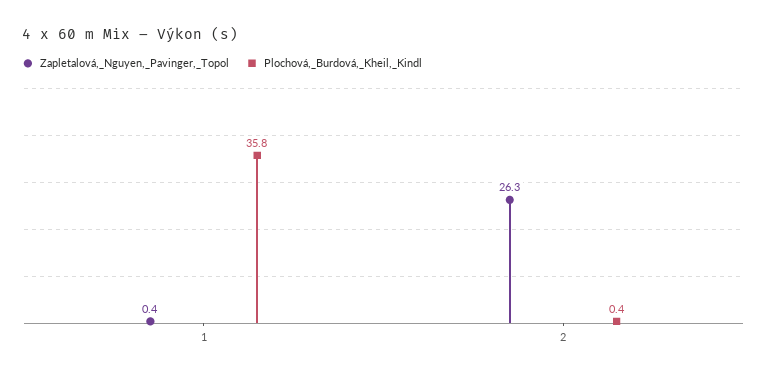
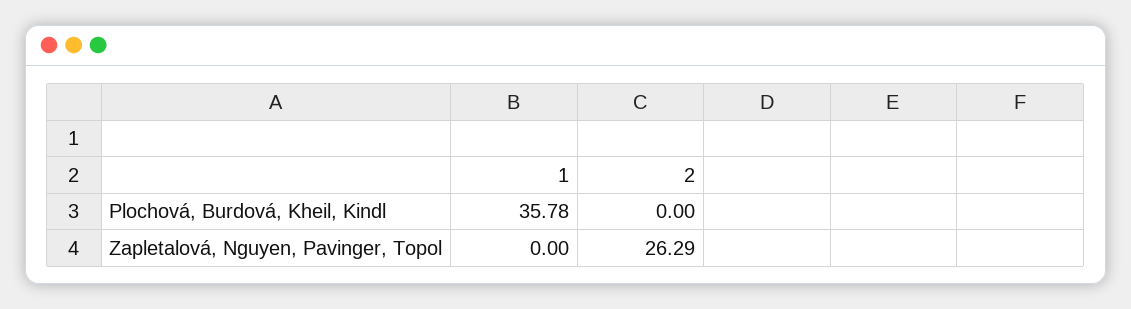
Zapletalová,_Nguyen,_Pavinger,_Topol, 1: 0.4 -> 0
Plochová,_Burdová,_Kheil,_Kindl, 2: 0.4 -> 0

